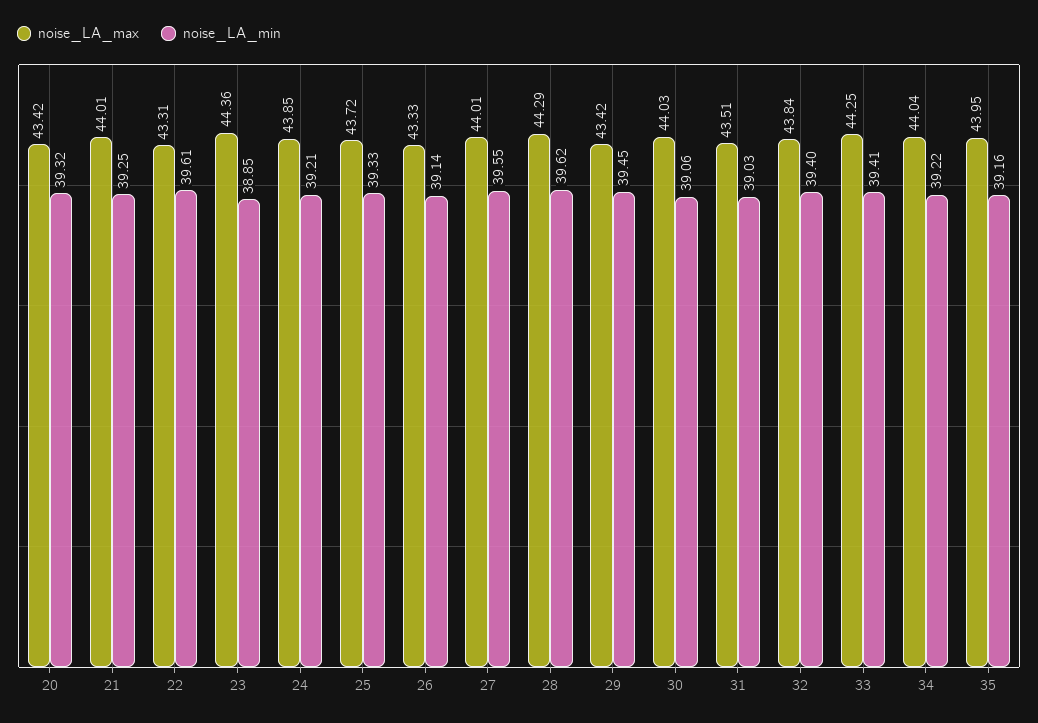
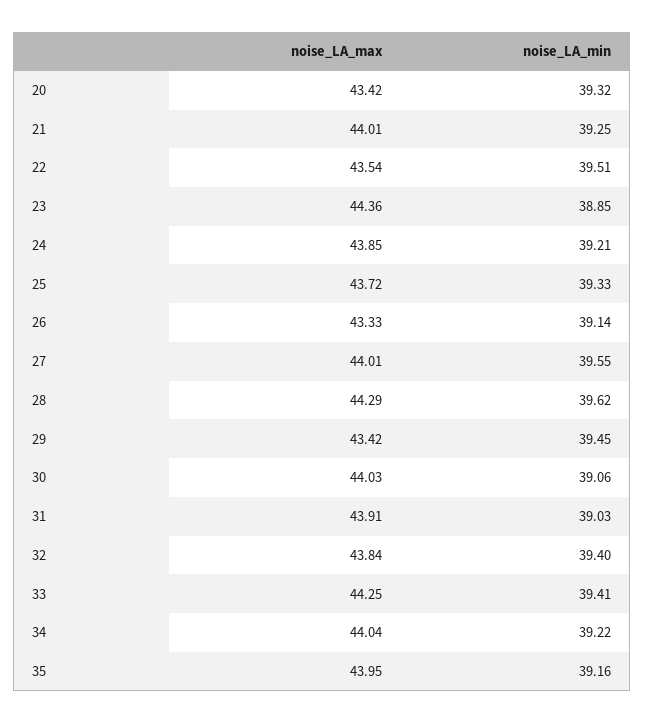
noise_LA_max, 22: 43.31 -> 43.54
noise_LA_min, 22: 39.61 -> 39.51
noise_LA_max, 31: 43.51 -> 43.91

